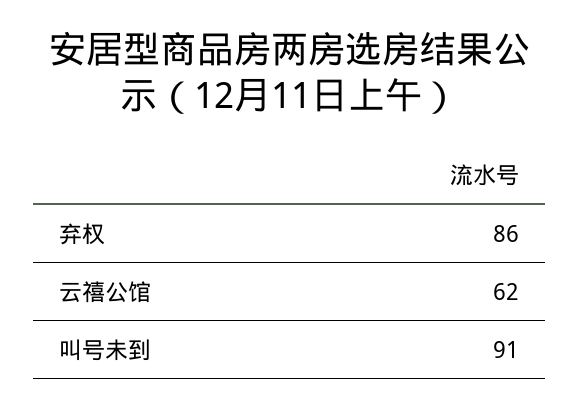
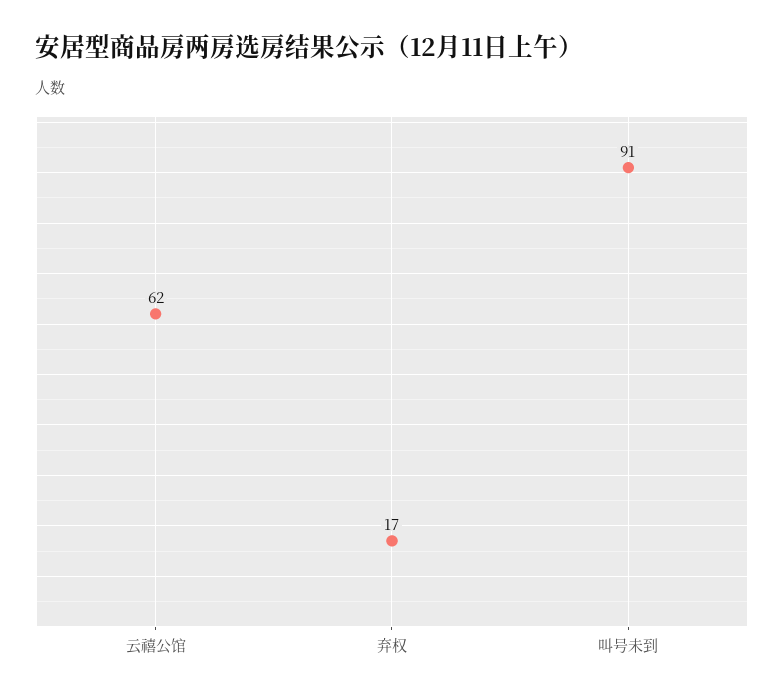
弃权: 86 -> 17

